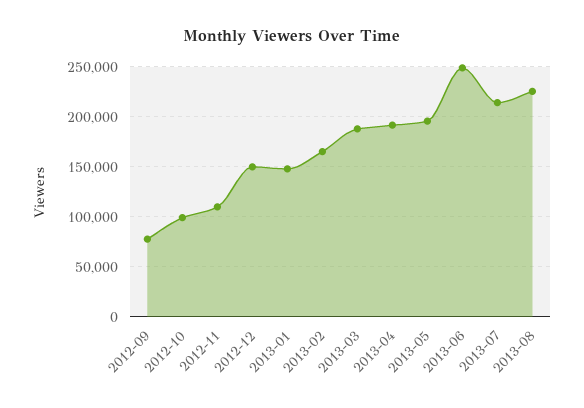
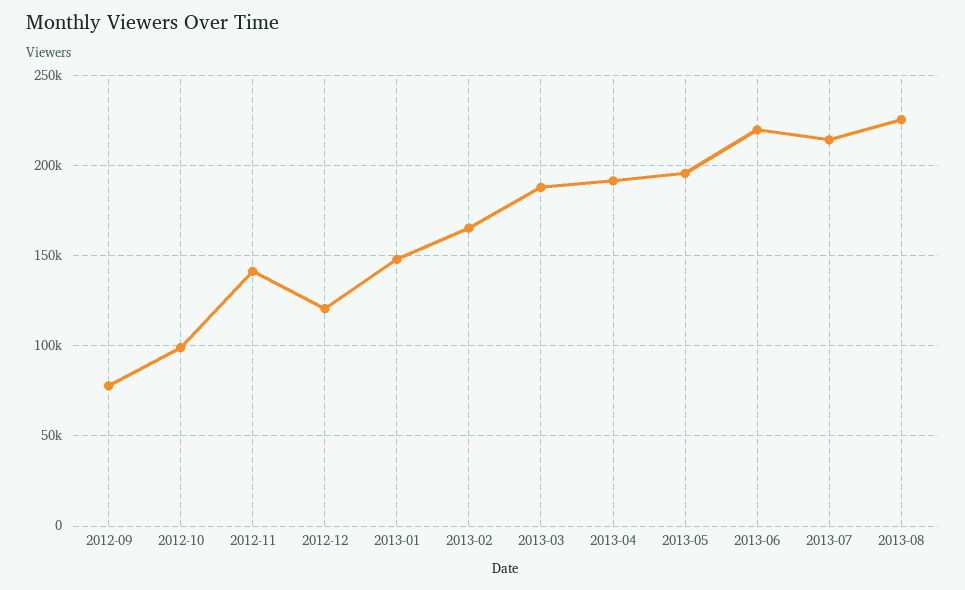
2012-11: 110000 -> 140000
2012-12: 150000 -> 120000
2013-06: 250000 -> 220000

